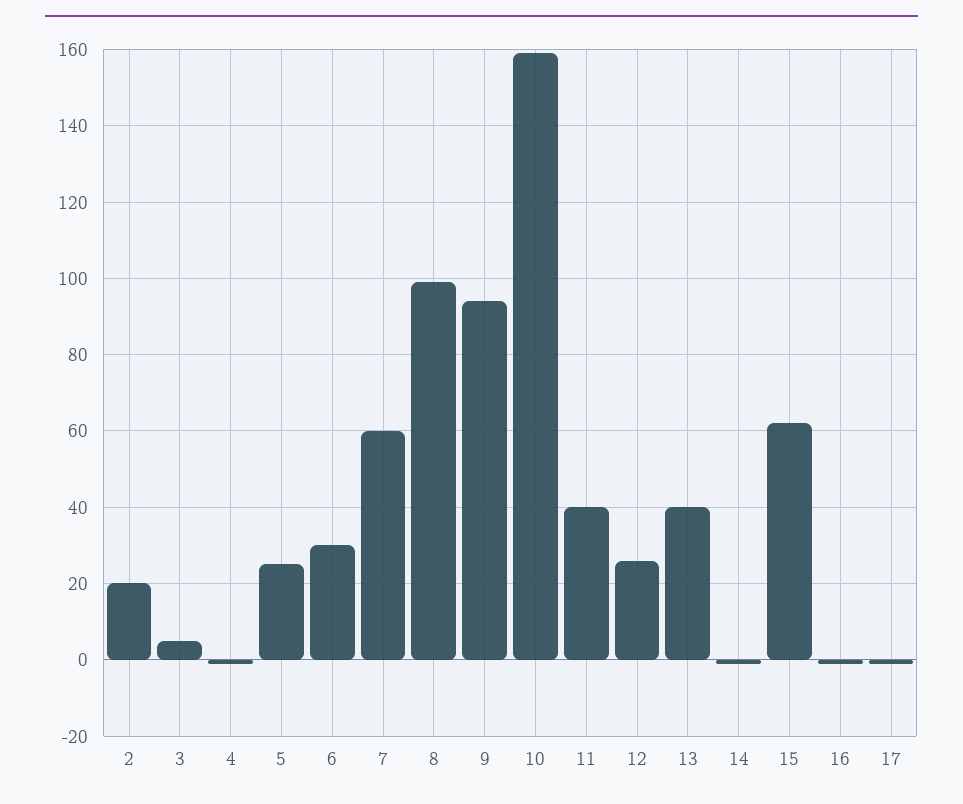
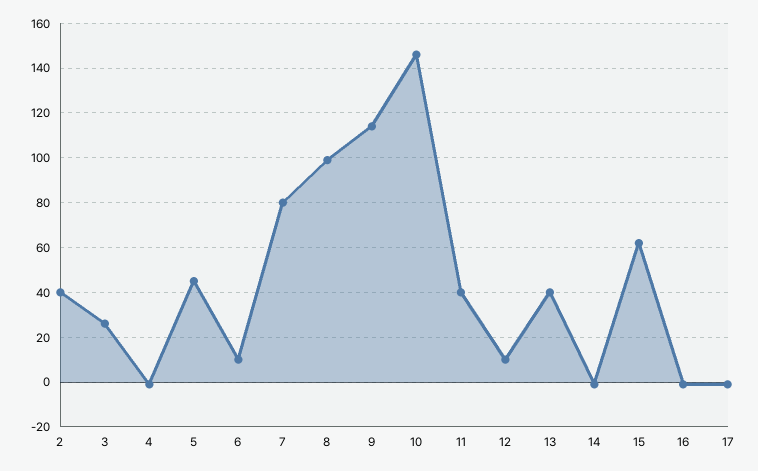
2: 20 -> 40
3: 5 -> 25
5: 25 -> 45
6: 30 -> 10
7: 60 -> 80
9: 95 -> 115
10: 160 -> 145
12: 25 -> 10

